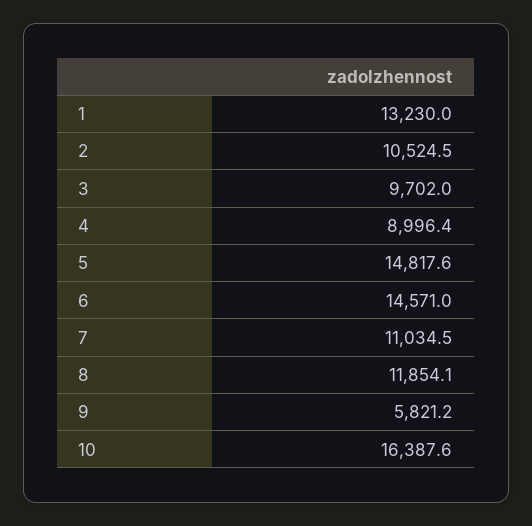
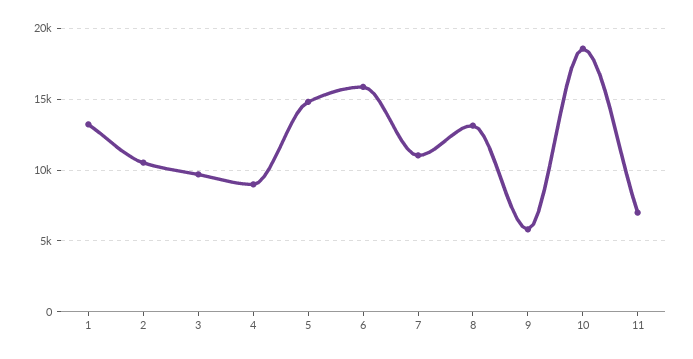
6: 14571 -> 16000
8: 11854.1 -> 13000
10: 16387.6 -> 18500
11: none -> 7000

